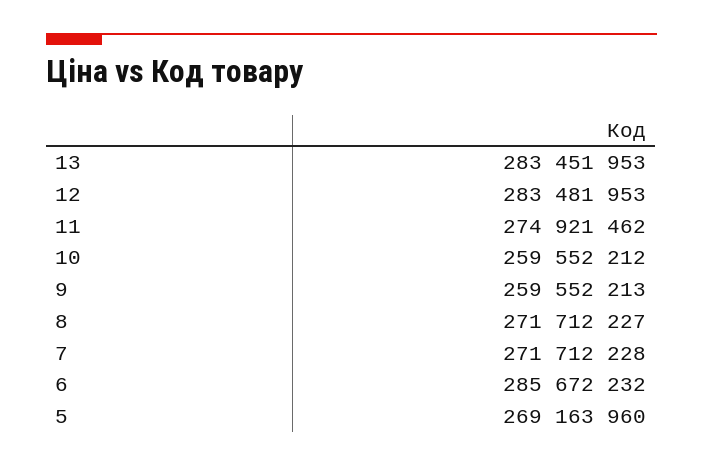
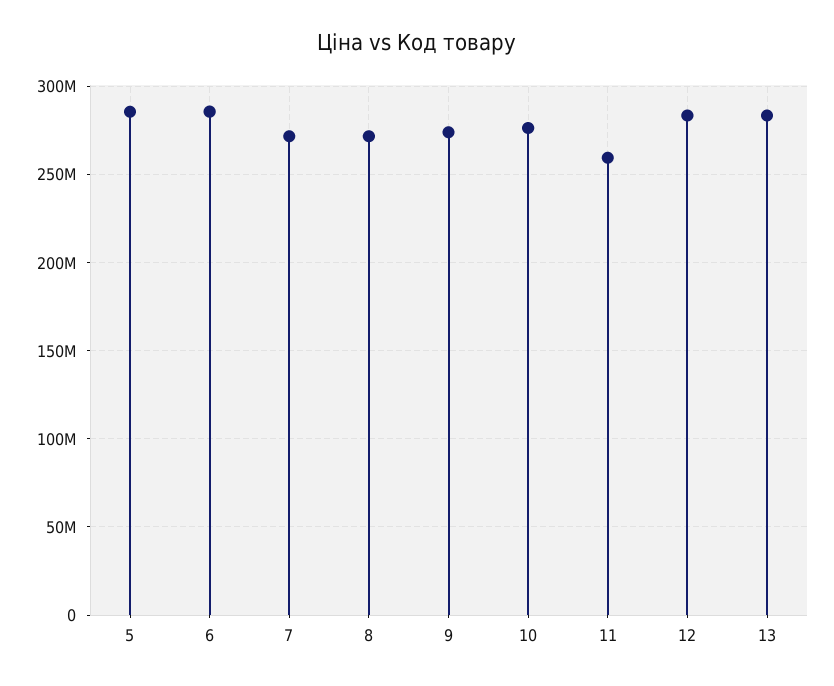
11: 274921462 -> 260000000
10: 259552212 -> 275000000
9: 259552213 -> 275000000
5: 269163960 -> 285000000

